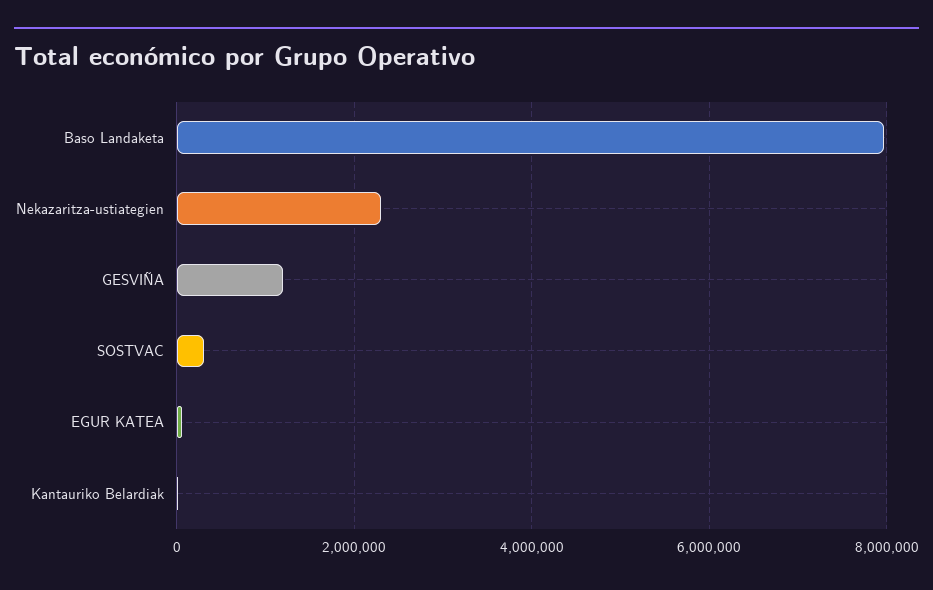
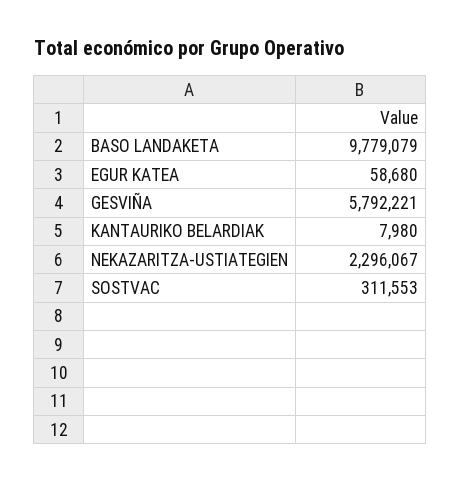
Baso Landaketa: 8000000 -> 9779079
GESVIÑA: 1200000 -> 5792221

